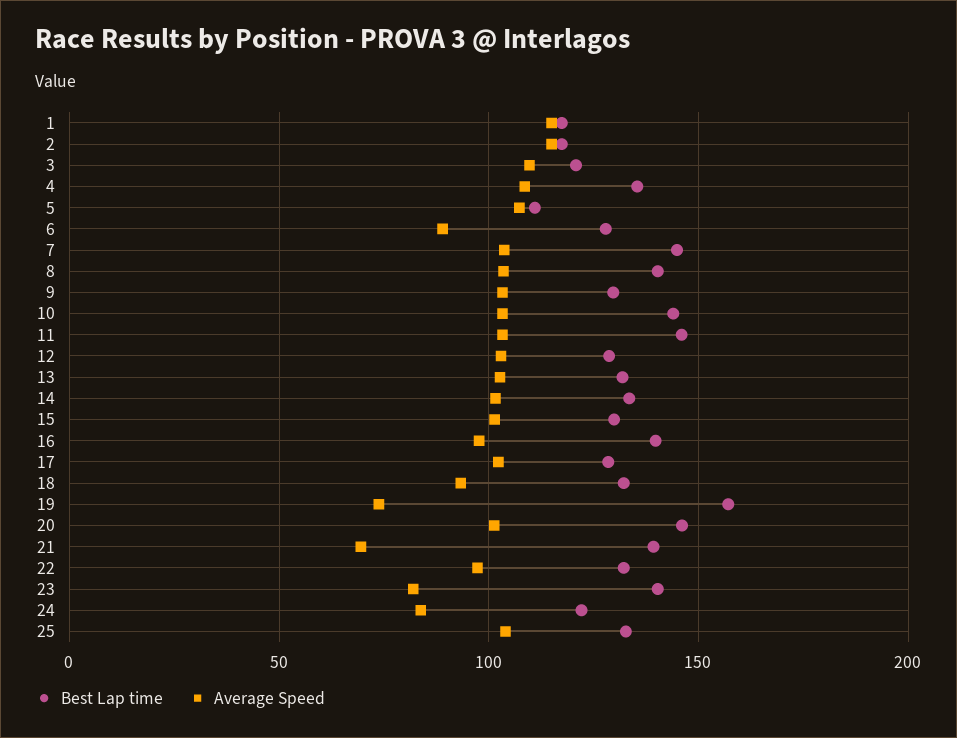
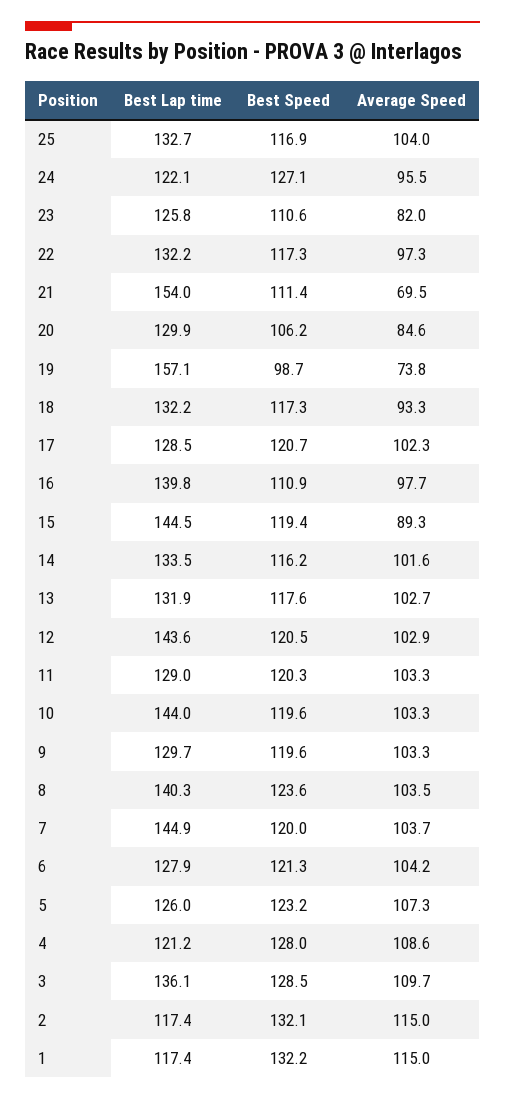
Best Lap time, 3: 120 -> 136.1
Best Lap time, 4: 135 -> 121.2
Best Lap time, 5: 110 -> 126
Average Speed, 6: 90 -> 104.2
Best Lap time, 11: 145 -> 129
Best Lap time, 12: 130 -> 143.6
Best Lap time, 15: 130 -> 144.5
Average Speed, 15: 100 -> 89.3
Best Lap time, 20: 145 -> 129.9
Average Speed, 20: 100 -> 84.6
Best Lap time, 21: 140 -> 154
Best Lap time, 23: 140 -> 125.8
Average Speed, 24: 85 -> 95.5
Best Speed, 25: none -> 116.9
Best Speed, 24: none -> 127.1
Best Speed, 23: none -> 110.6
Best Speed, 22: none -> 117.3
Best Speed, 21: none -> 111.4
Best Speed, 20: none -> 106.2
Best Speed, 19: none -> 98.7
Best Speed, 18: none -> 117.3
Best Speed, 17: none -> 120.7
Best Speed, 16: none -> 110.9
Best Speed, 15: none -> 119.4
Best Speed, 14: none -> 116.2
Best Speed, 13: none -> 117.6
Best Speed, 12: none -> 120.5
Best Speed, 11: none -> 120.3
Best Speed, 10: none -> 119.6
Best Speed, 9: none -> 119.6
Best Speed, 8: none -> 123.6
Best Speed, 7: none -> 120
Best Speed, 6: none -> 121.3
Best Speed, 5: none -> 123.2
Best Speed, 4: none -> 128
Best Speed, 3: none -> 128.5
Best Speed, 2: none -> 132.1
Best Speed, 1: none -> 132.2

